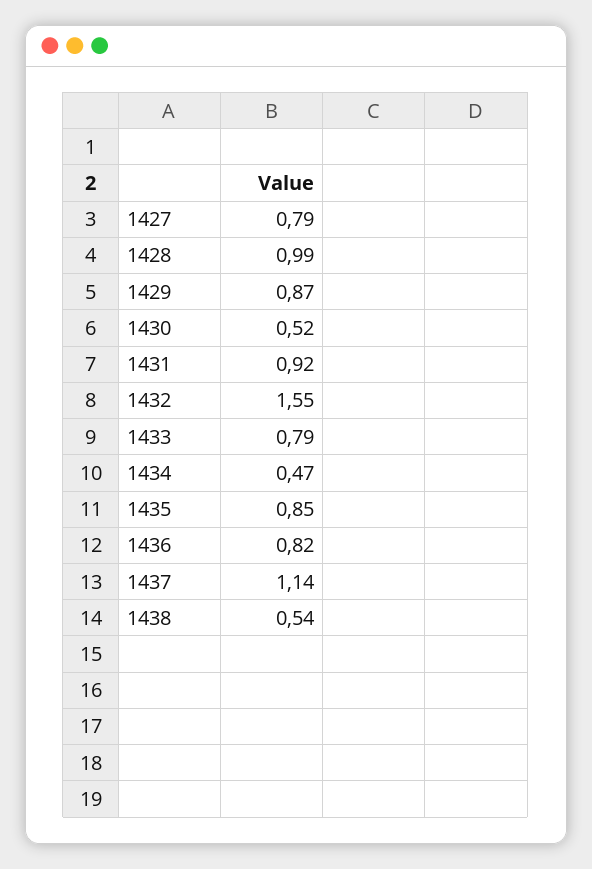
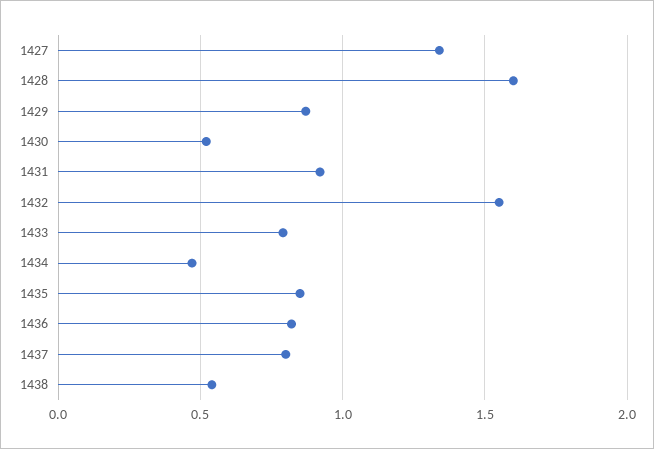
1427: 0.79 -> 1.35
1428: 0.99 -> 1.6
1437: 1.14 -> 0.8

